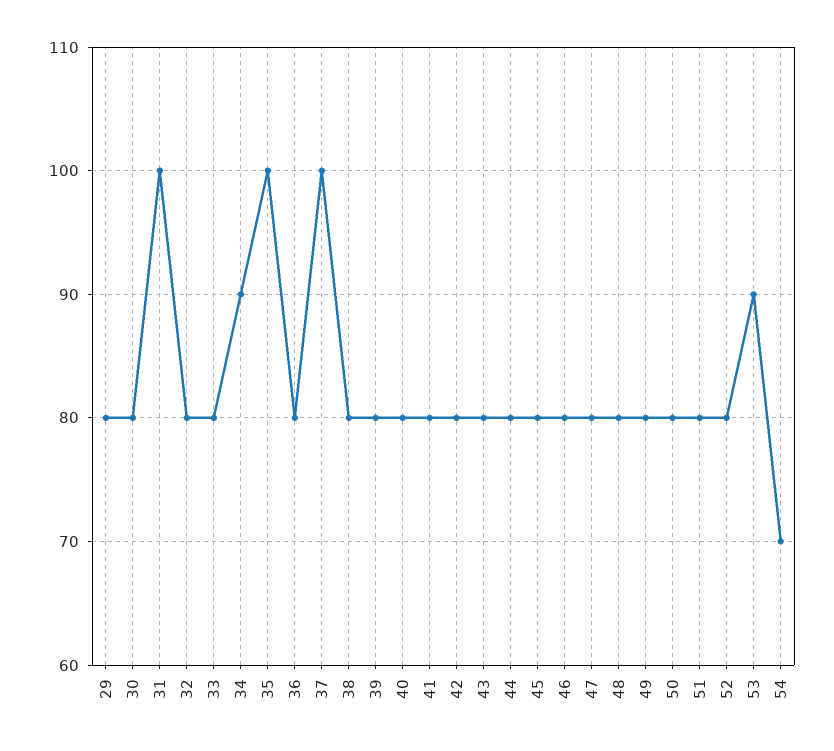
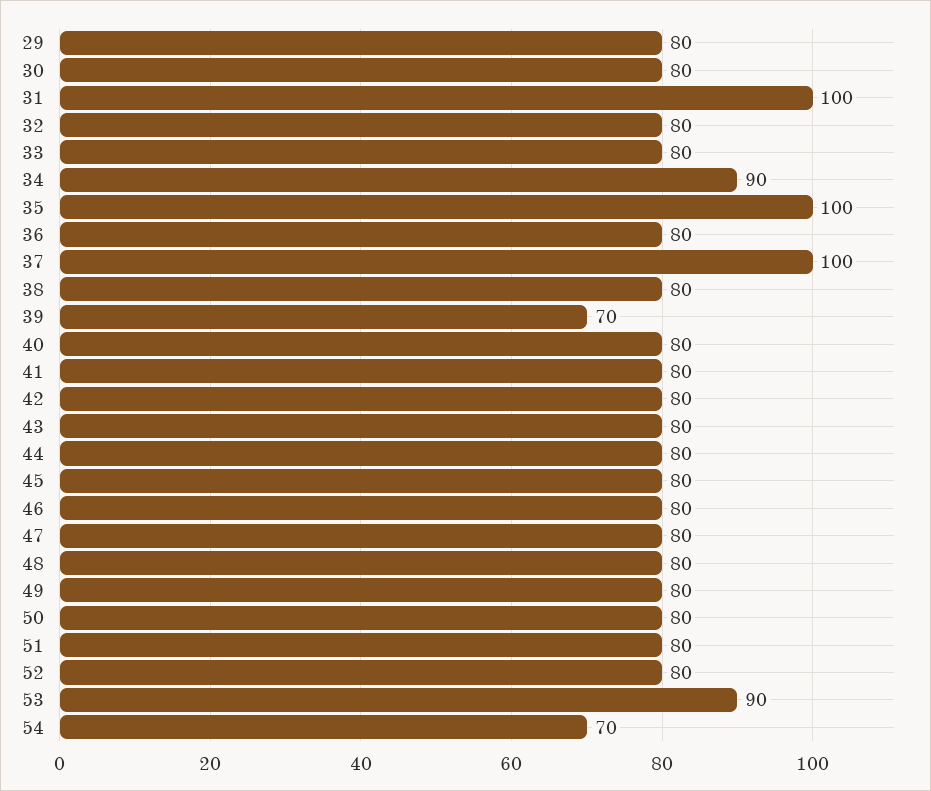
39: 80 -> 70

